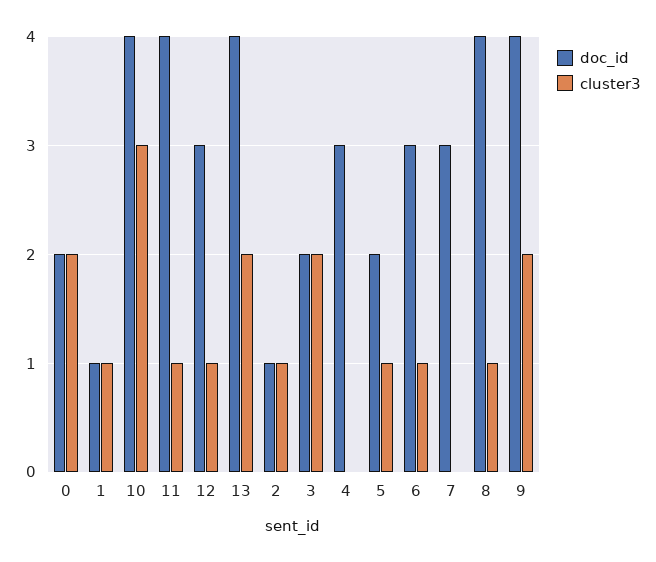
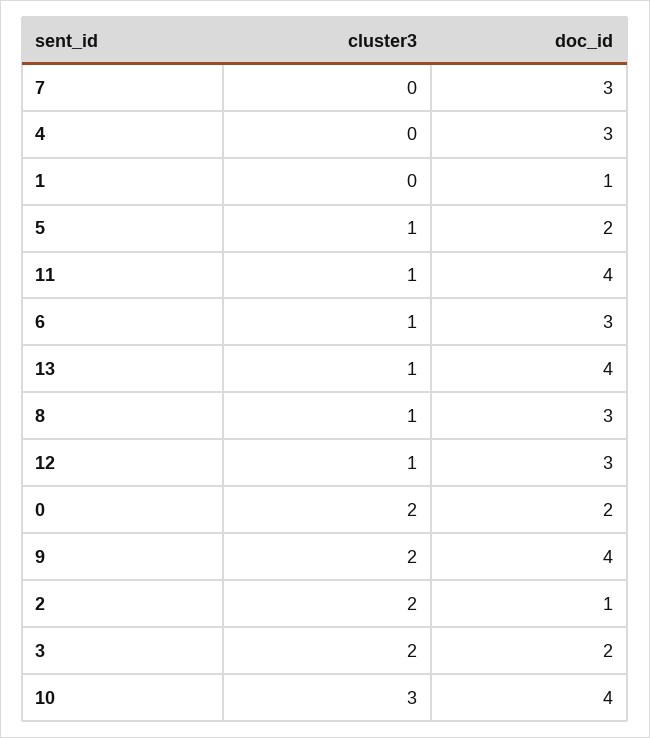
cluster3, 1: 1 -> 0
cluster3, 13: 2 -> 1
cluster3, 2: 1 -> 2
doc_id, 8: 4 -> 3

